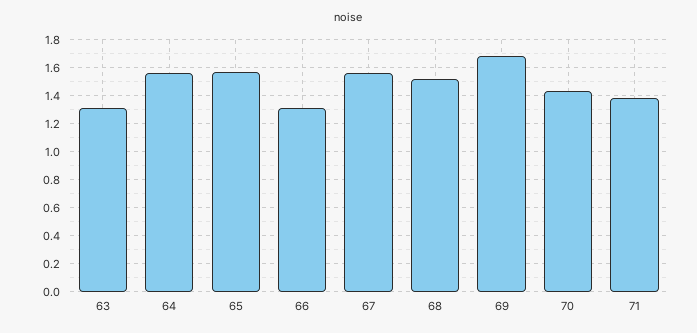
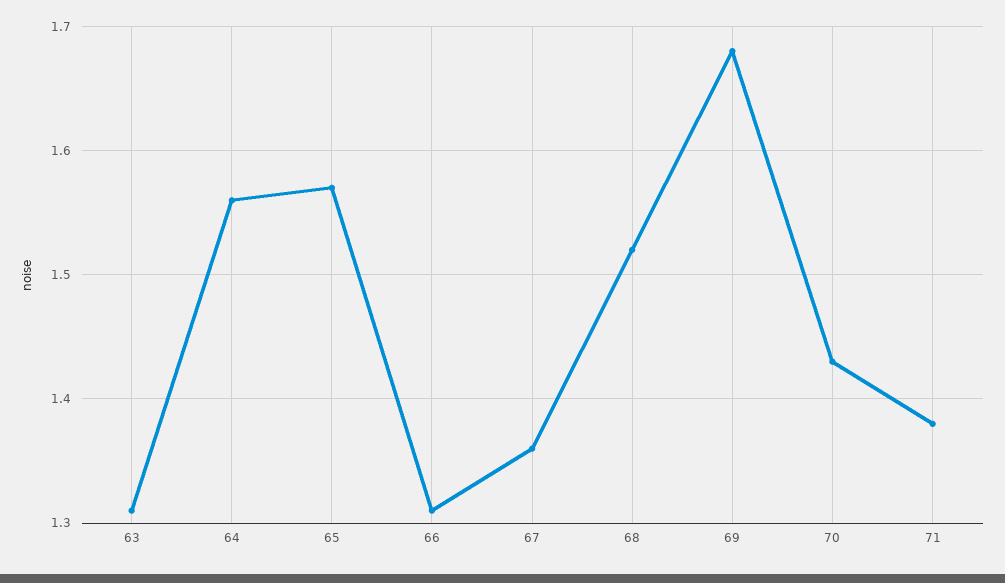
67: 1.55 -> 1.36

